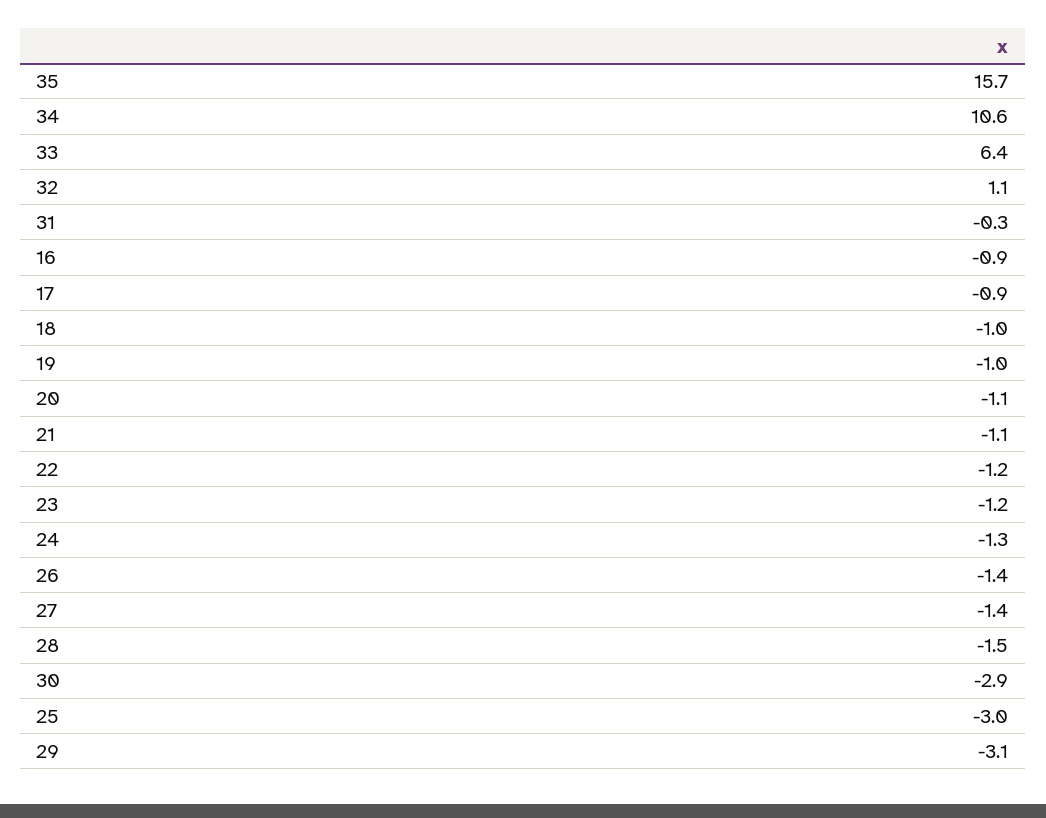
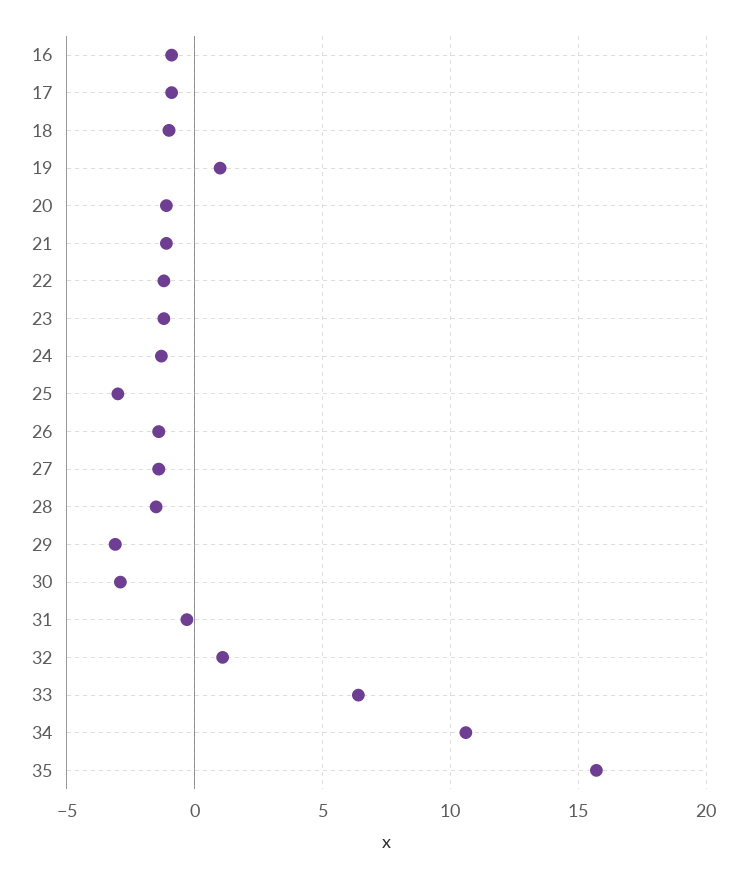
19: -1 -> 1

